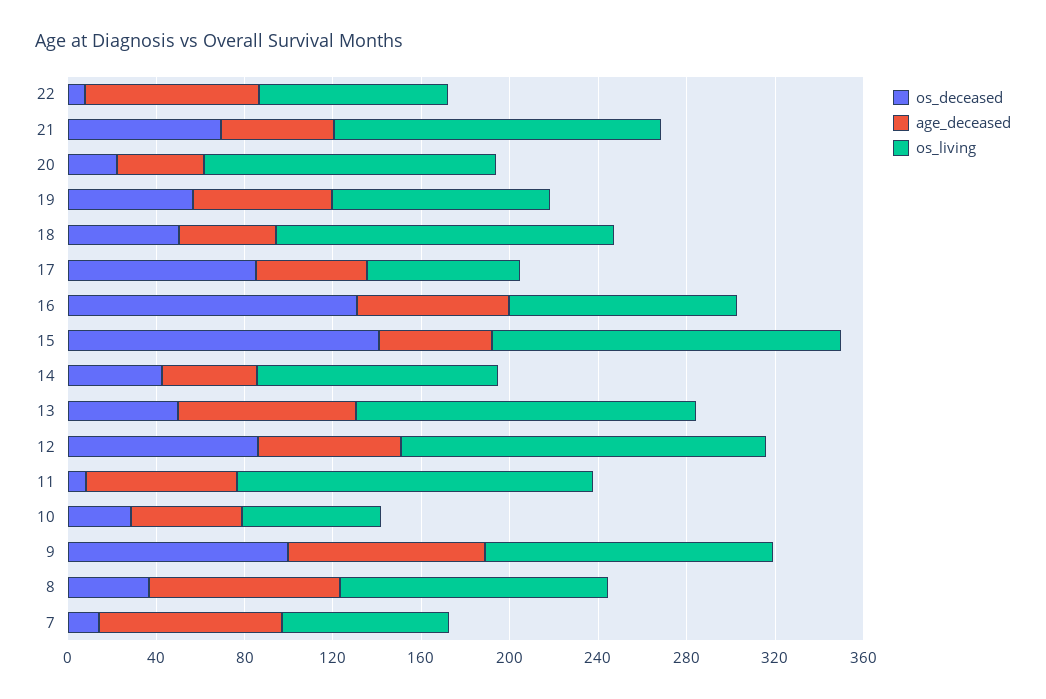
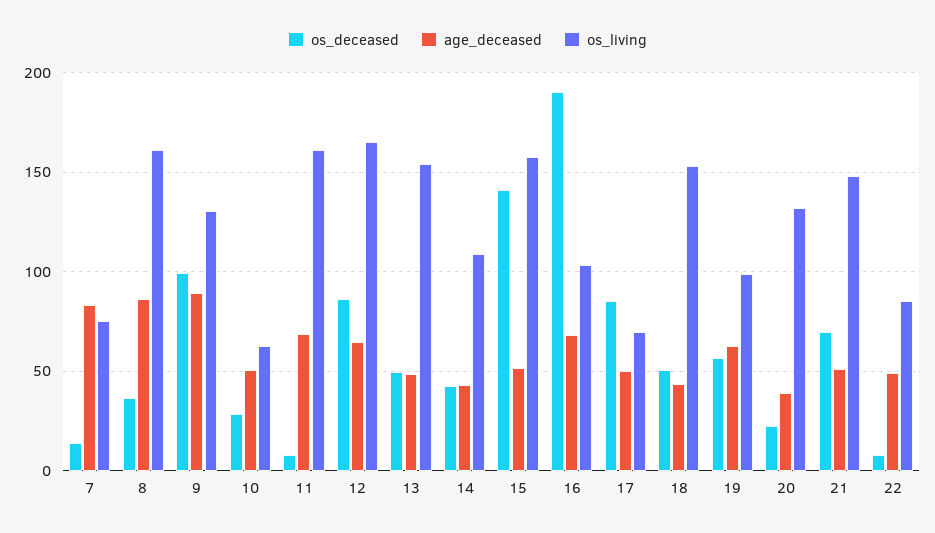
age_deceased, 22: 80 -> 50
os_deceased, 16: 130 -> 190
age_deceased, 13: 80 -> 50
os_living, 8: 120 -> 160

